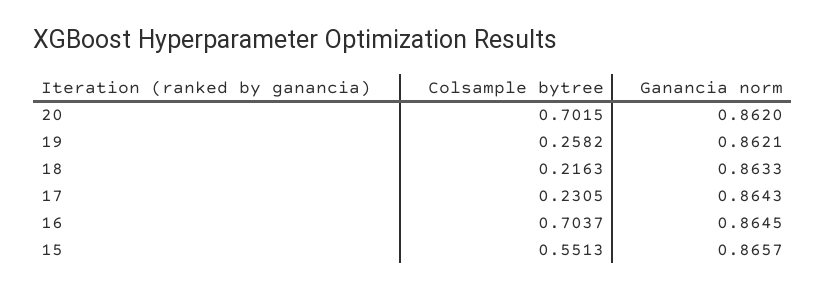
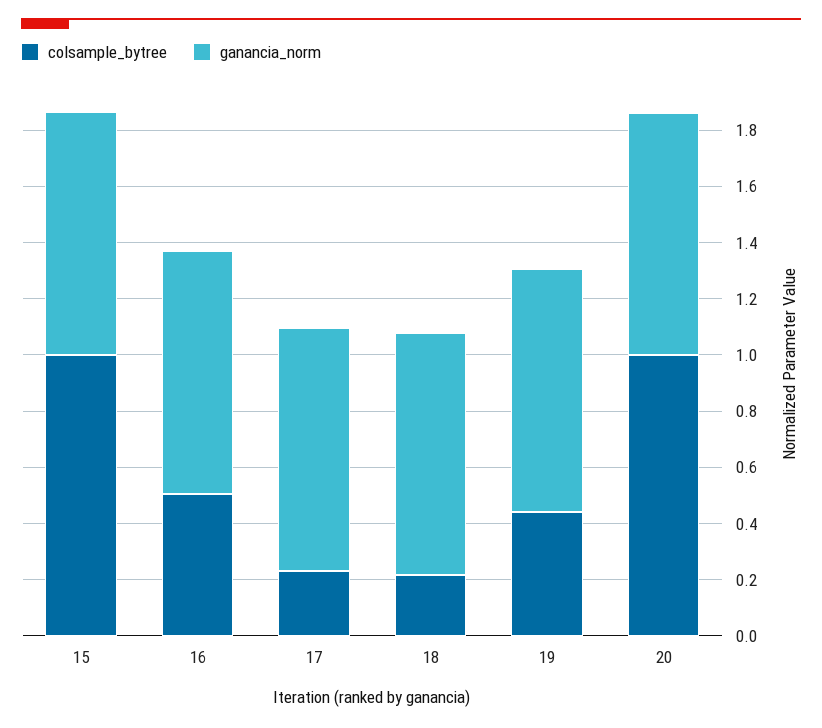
Colsample bytree, 20: 0.7015 -> 1
Colsample bytree, 19: 0.2582 -> 0.45
Colsample bytree, 16: 0.7037 -> 0.5
Colsample bytree, 15: 0.5513 -> 1

